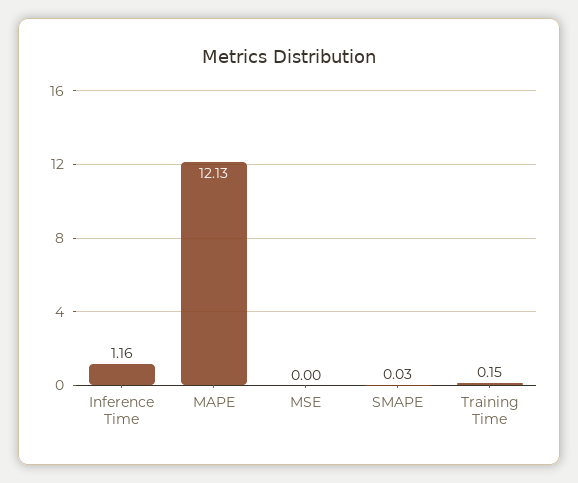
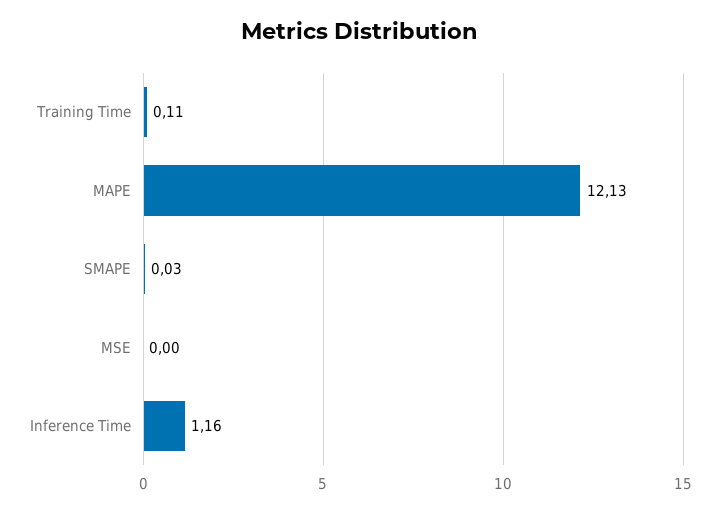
Training Time: 0.15 -> 0.11

